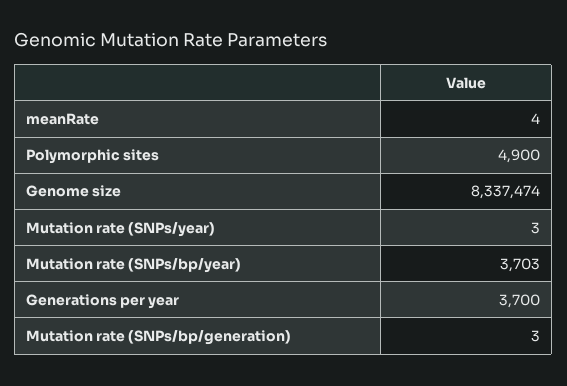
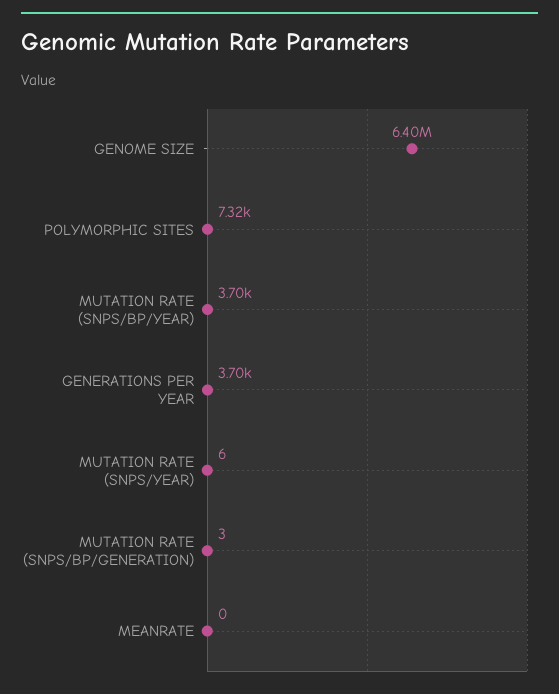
meanRate: 4 -> 0
Polymorphic sites: 4900 -> 7320
Genome size: 8337474 -> 6400000
Mutation rate (SNPs/year): 3 -> 6

